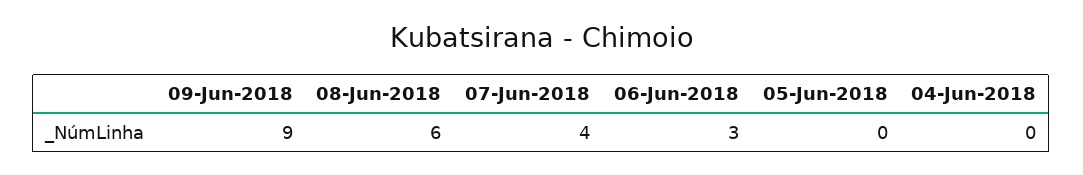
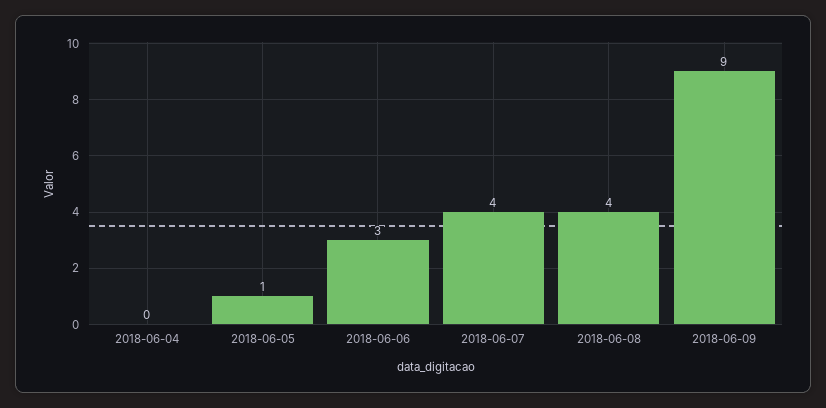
08-Jun-2018: 6 -> 4
05-Jun-2018: 0 -> 1

